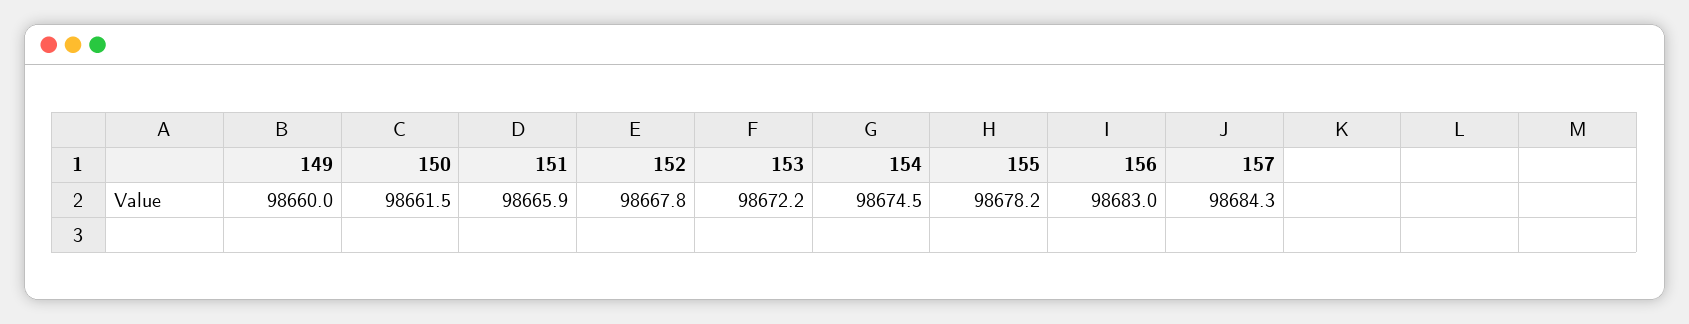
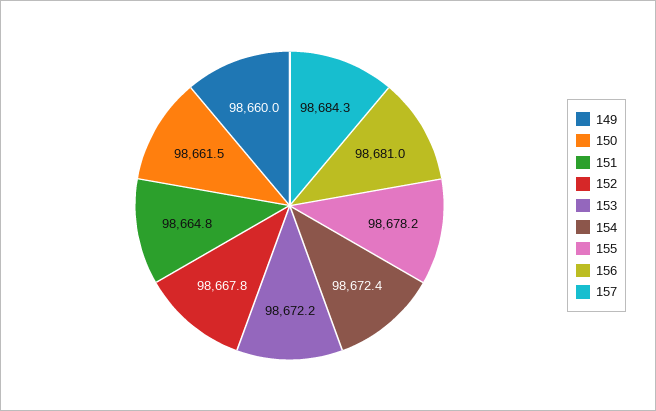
151: 98665.9 -> 98664.8
154: 98674.5 -> 98672.4
156: 98683 -> 98681

